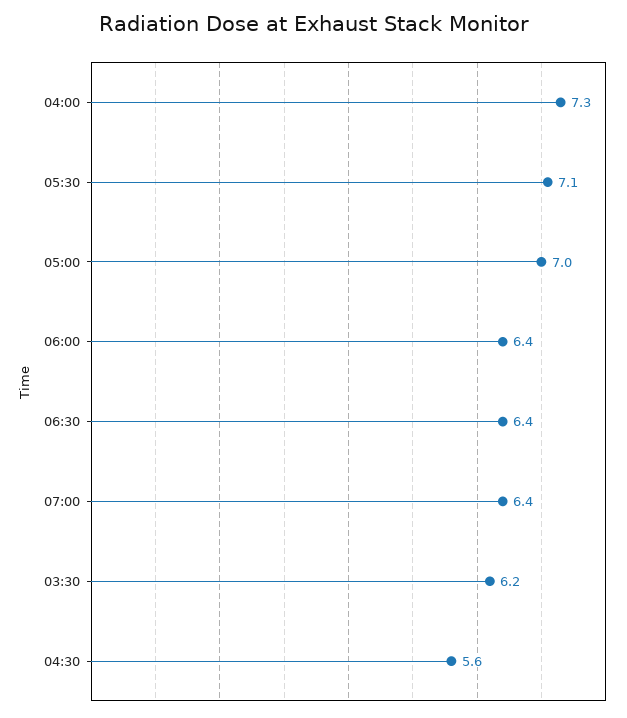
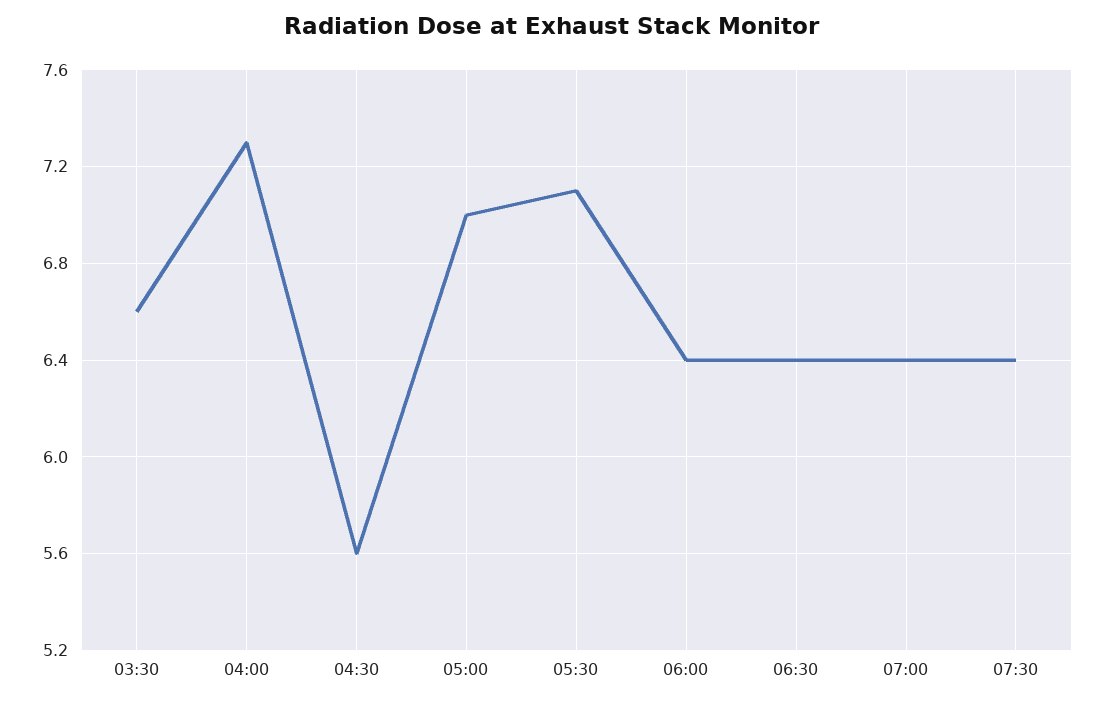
03:30: 6.2 -> 6.6
07:30: none -> 6.4

